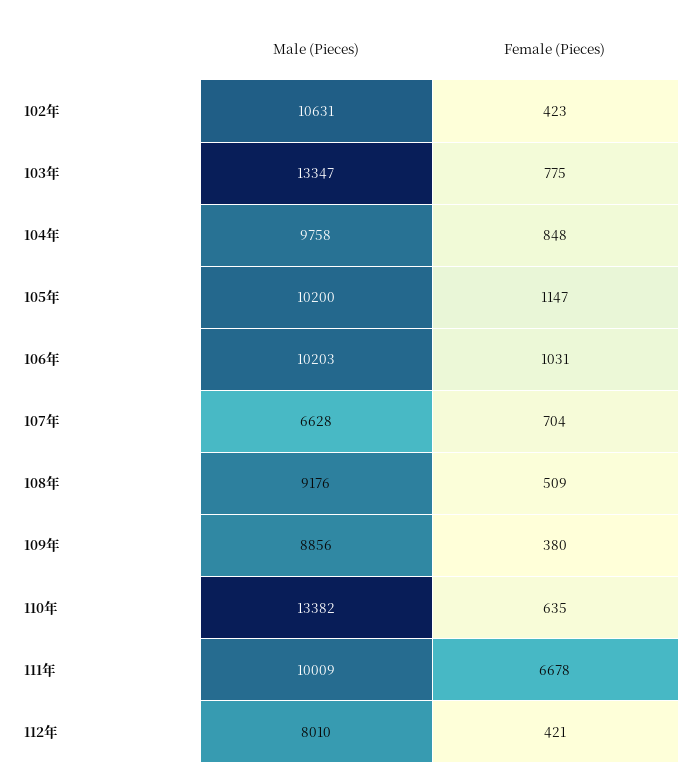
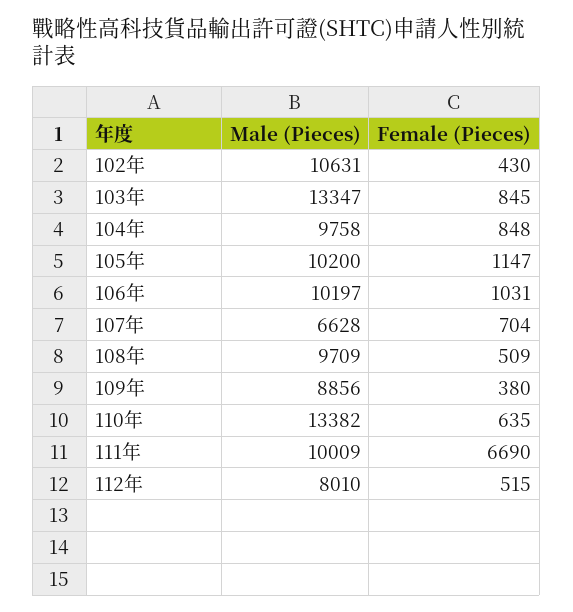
Female (Pieces), 102年: 423 -> 430
Female (Pieces), 103年: 775 -> 845
Male (Pieces), 106年: 10203 -> 10197
Male (Pieces), 108年: 9176 -> 9709
Female (Pieces), 111年: 6678 -> 6690
Female (Pieces), 112年: 421 -> 515

